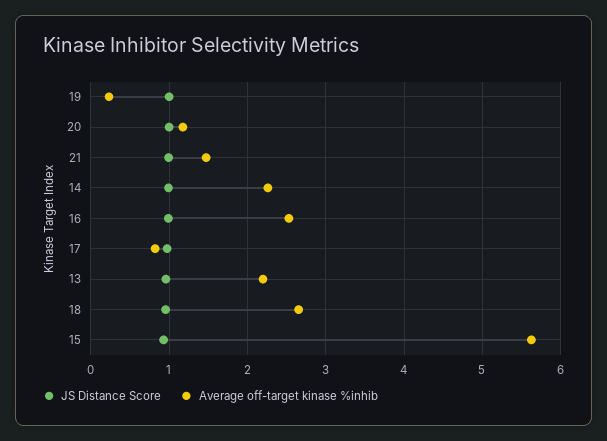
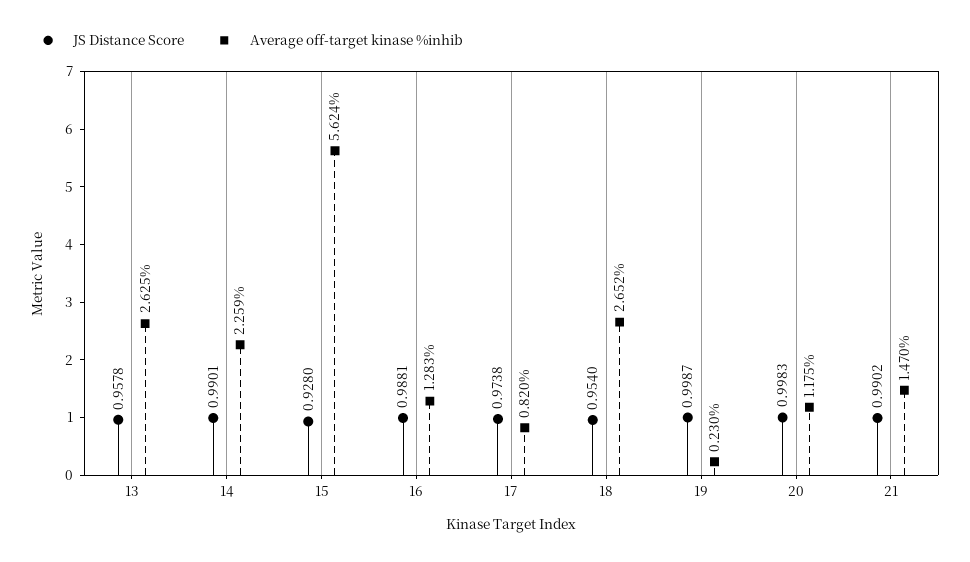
Average off-target kinase %inhib, 16: 2.5 -> 1.283
Average off-target kinase %inhib, 13: 2.2 -> 2.625

